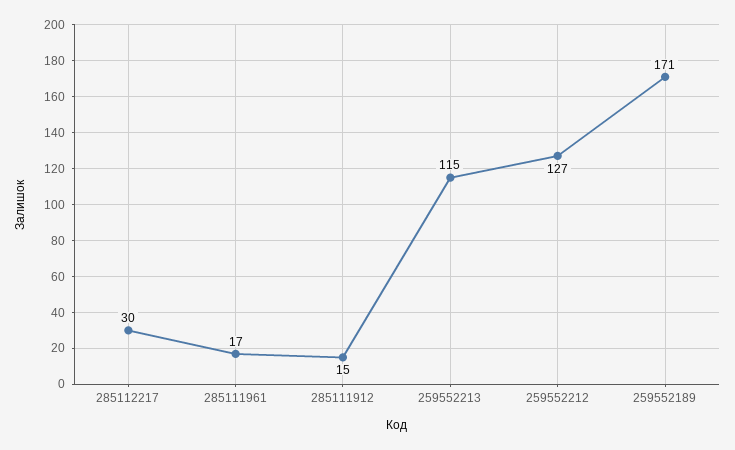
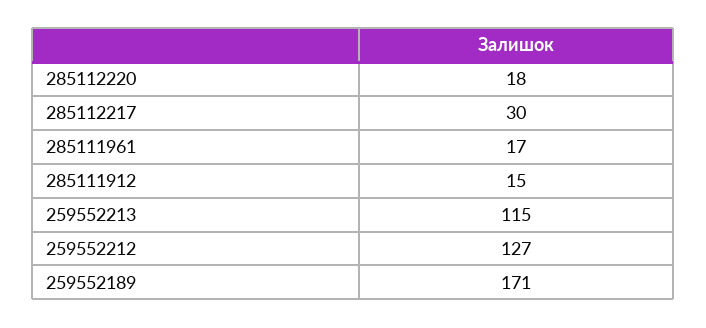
285112220: none -> 18

